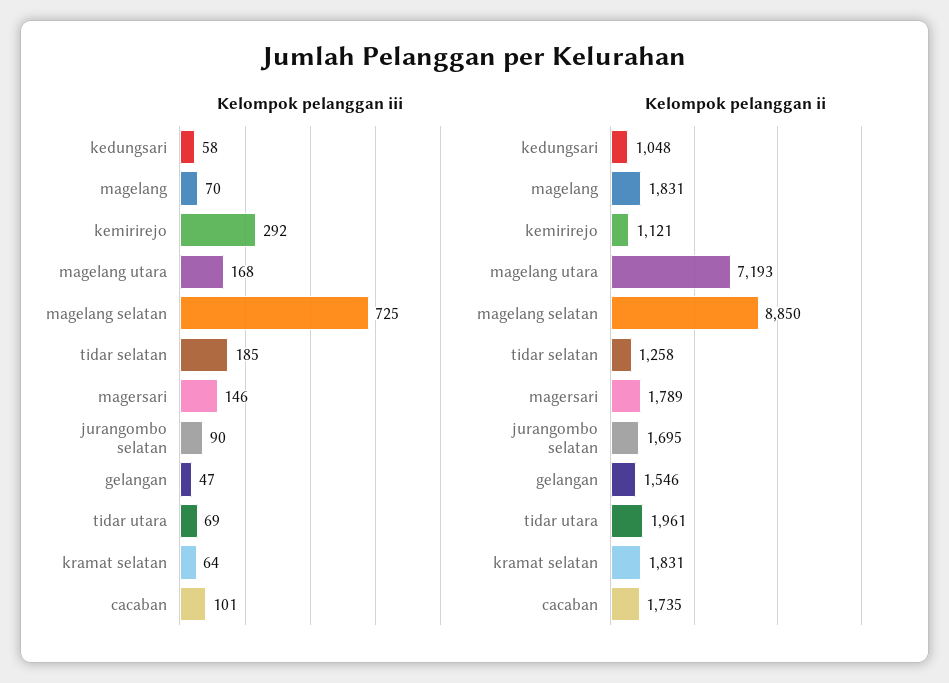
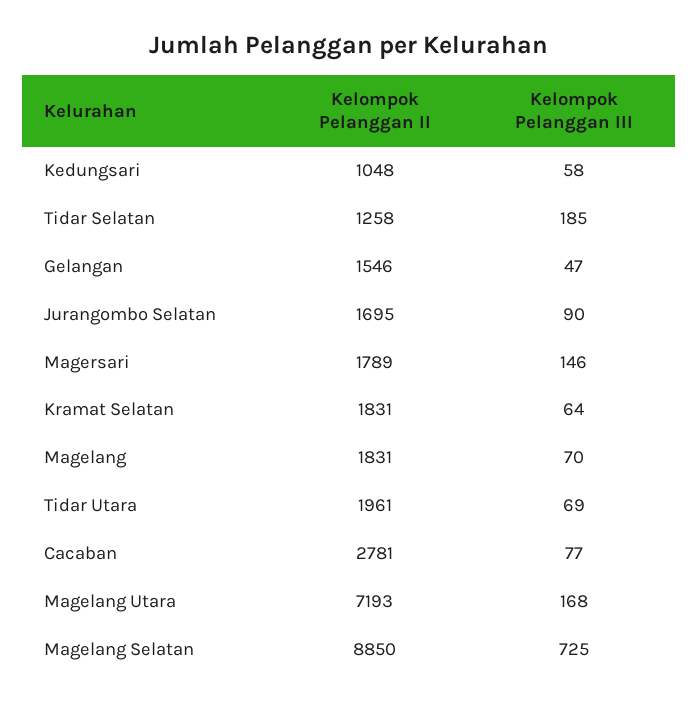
Kelompok pelanggan iii, kemirirejo: 292 -> none
Kelompok pelanggan iii, cacaban: 101 -> 77
Kelompok pelanggan ii, kemirirejo: 1121 -> none
Kelompok pelanggan ii, cacaban: 1735 -> 2781

